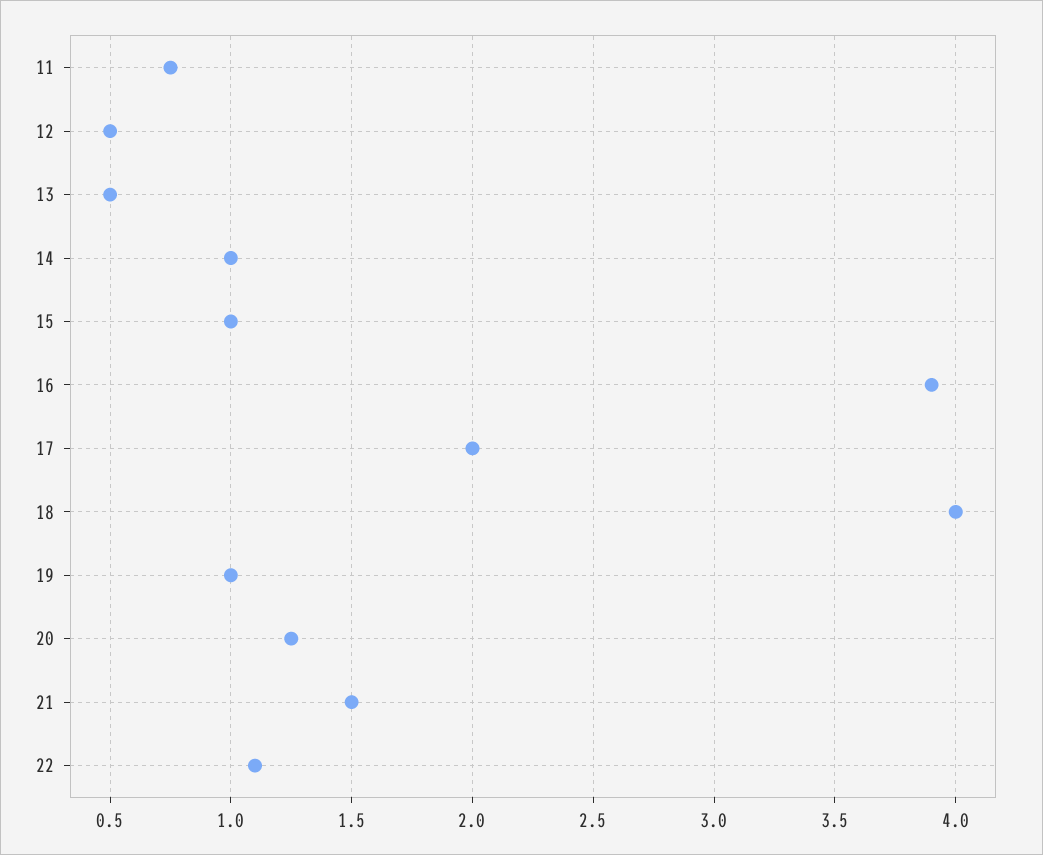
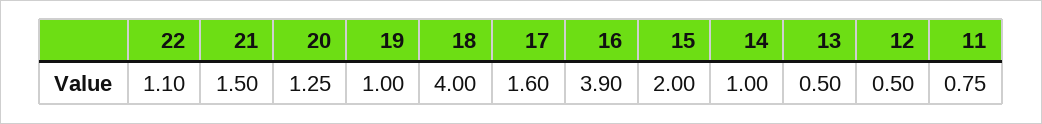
15: 1 -> 2
17: 2 -> 1.6

